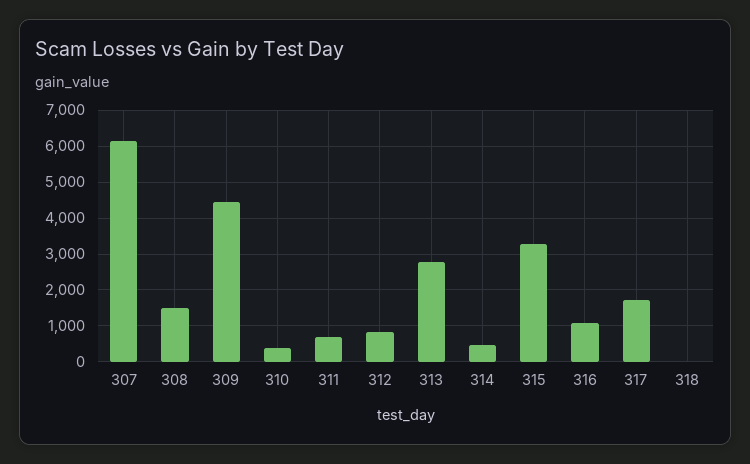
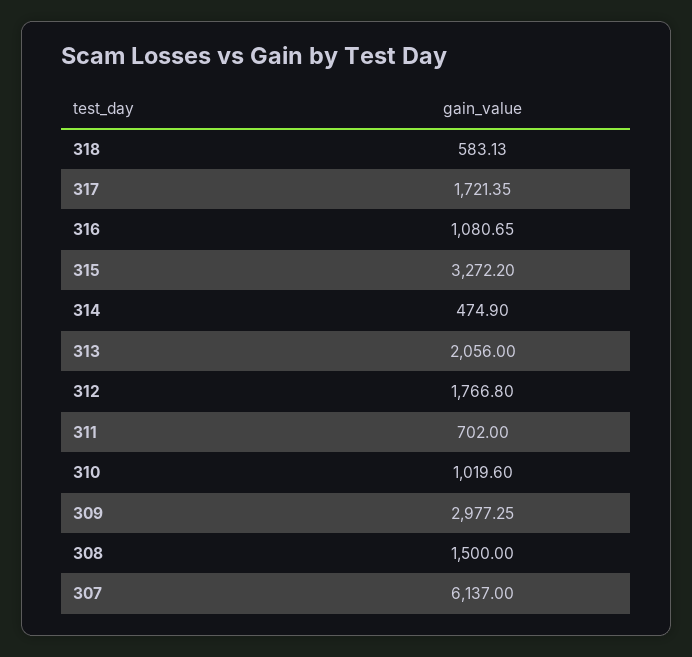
309: 4400 -> 2977.25
310: 400 -> 1019.6
312: 800 -> 1766.8
313: 2800 -> 2056
318: 0 -> 583.13

